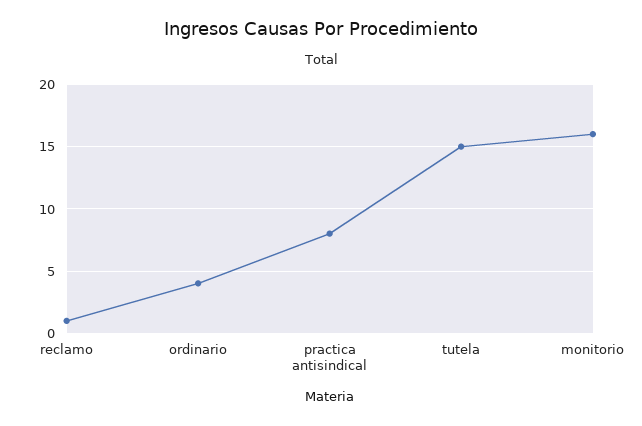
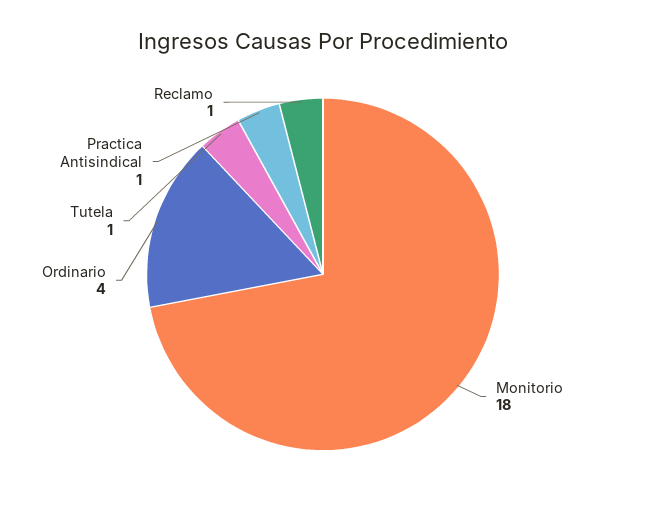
practica antisindical: 8 -> 1
tutela: 15 -> 1
monitorio: 16 -> 18

